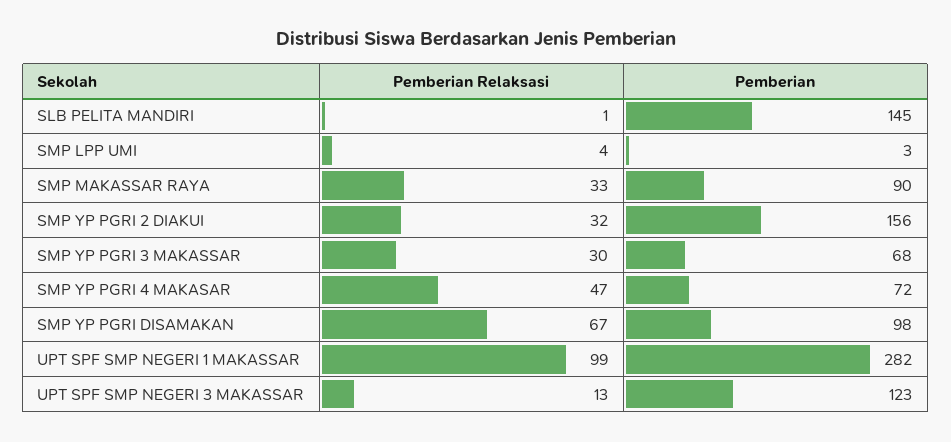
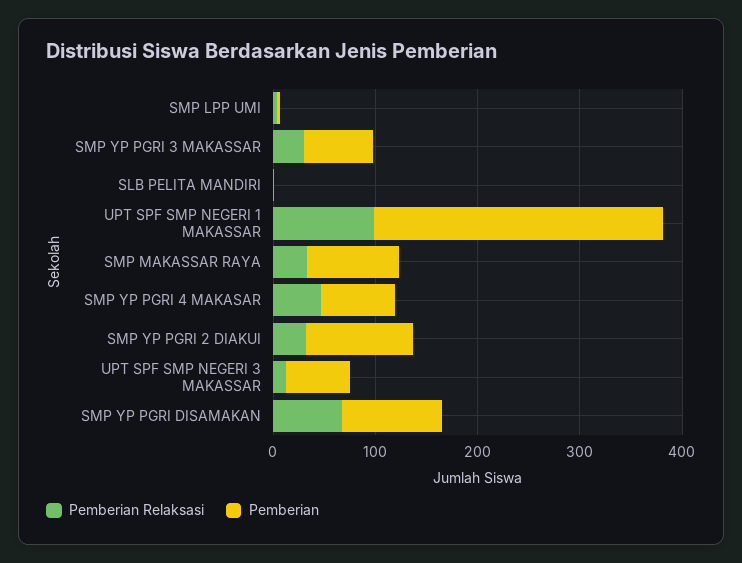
Pemberian, SLB PELITA MANDIRI: 145 -> 0
Pemberian, SMP YP PGRI 2 DIAKUI: 156 -> 100
Pemberian, UPT SPF SMP NEGERI 3 MAKASSAR: 123 -> 60

